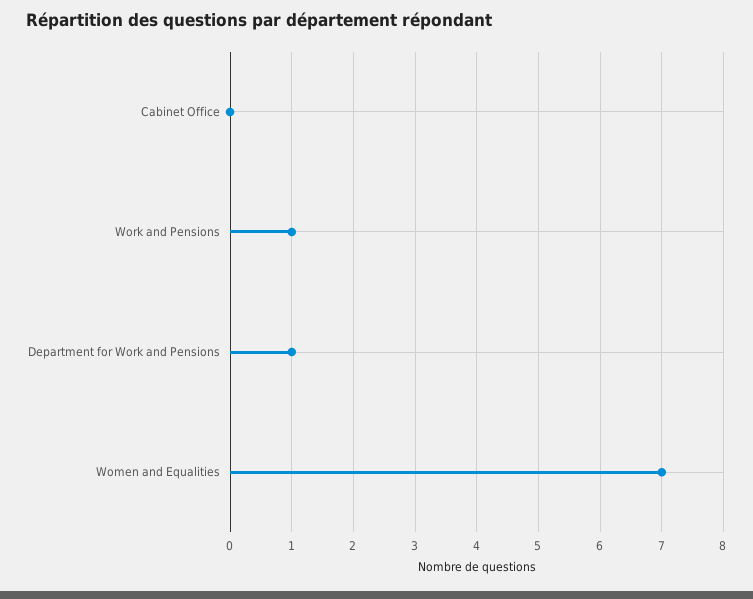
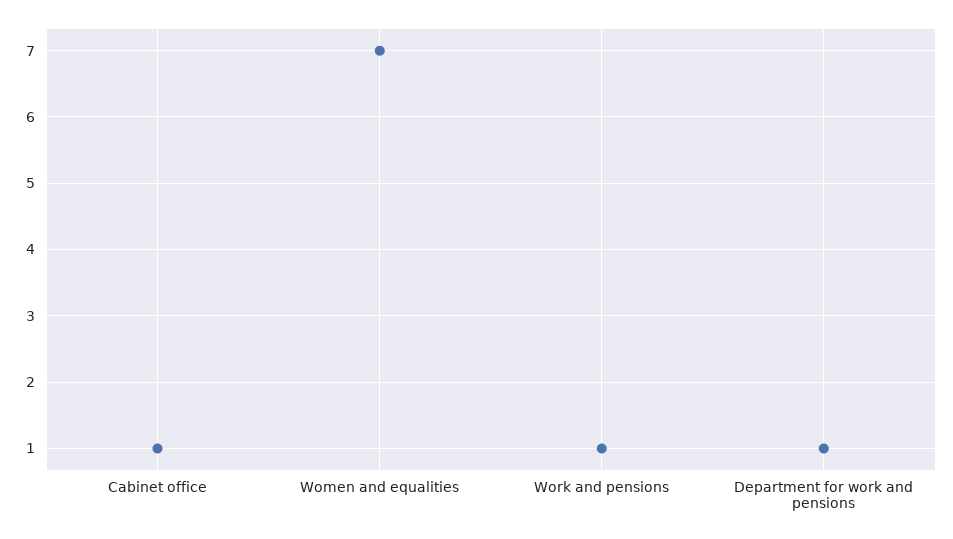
Cabinet Office: 0 -> 1

